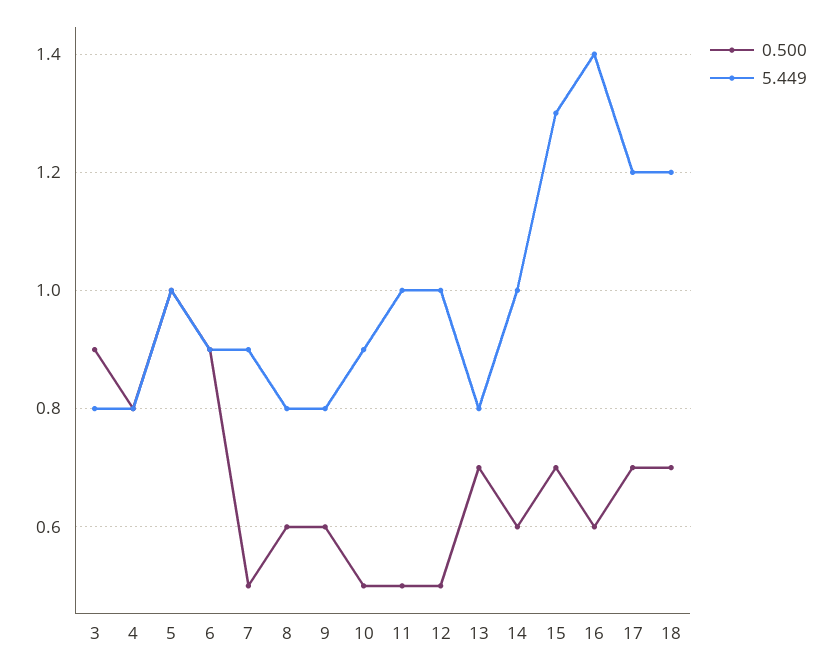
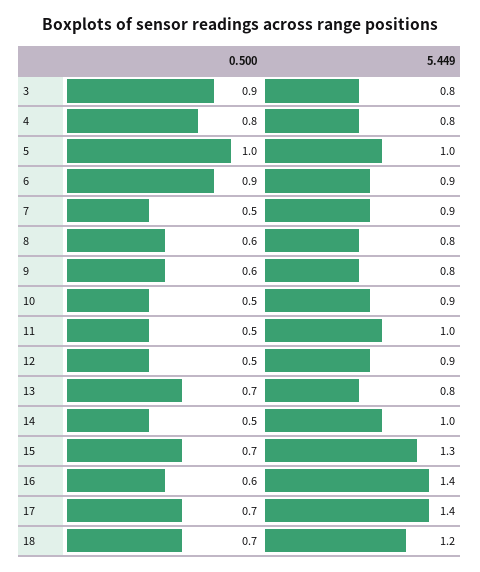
5.449, 12: 1 -> 0.9
0.500, 14: 0.6 -> 0.5
5.449, 17: 1.2 -> 1.4

